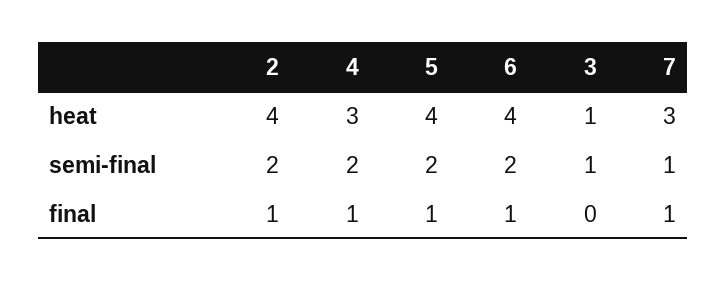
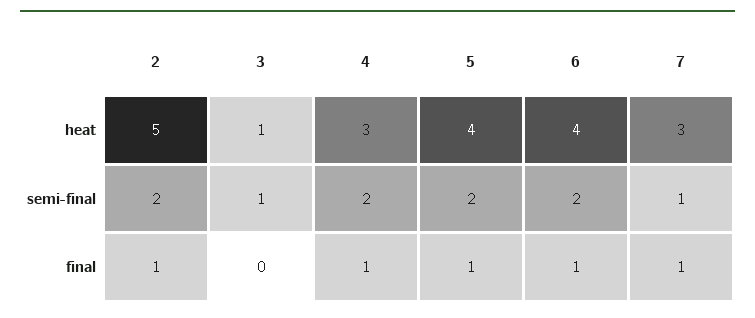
2, heat: 4 -> 5

